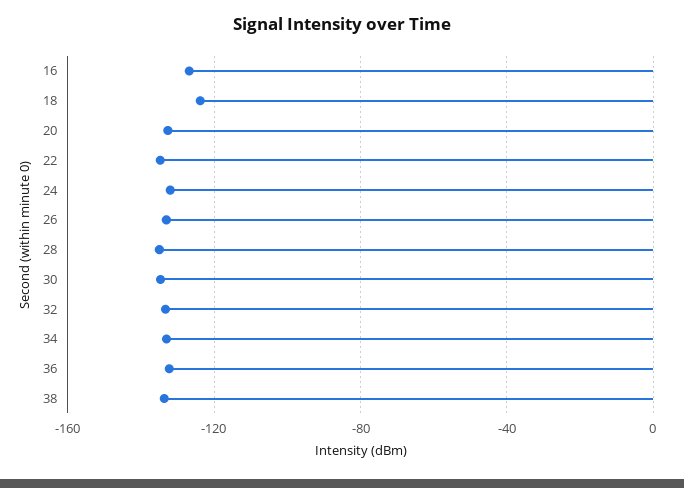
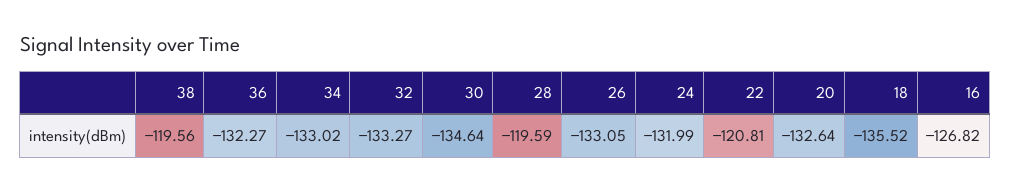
18: -125 -> -135.52
22: -135 -> -120.81
28: -135 -> -119.59
38: -135 -> -119.56

